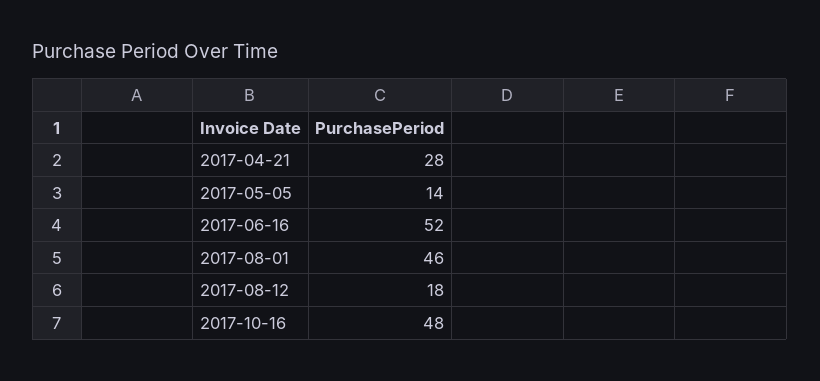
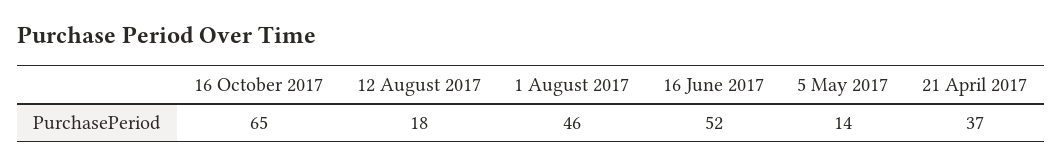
2017-04-21: 28 -> 37
2017-10-16: 48 -> 65

